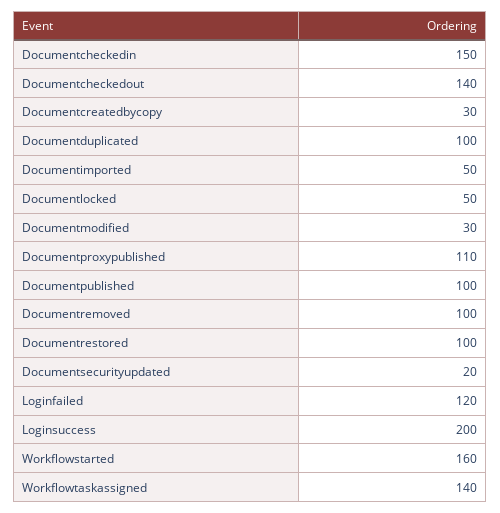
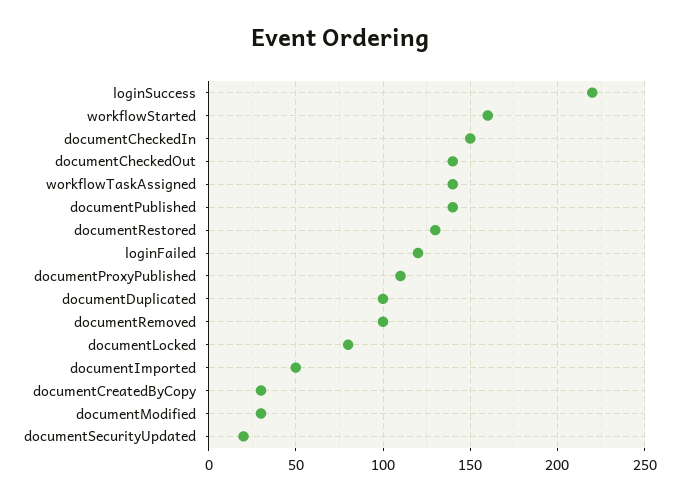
Documentlocked: 50 -> 80
Documentpublished: 100 -> 140
Documentrestored: 100 -> 130
Loginsuccess: 200 -> 220

